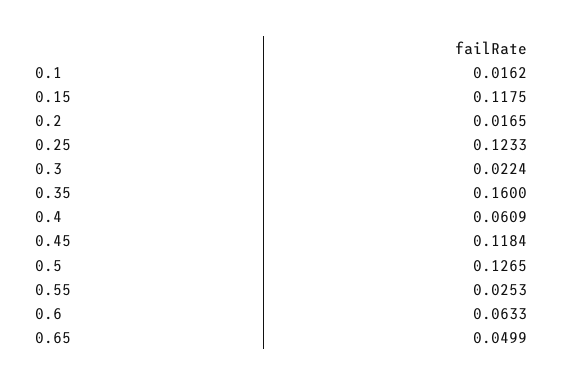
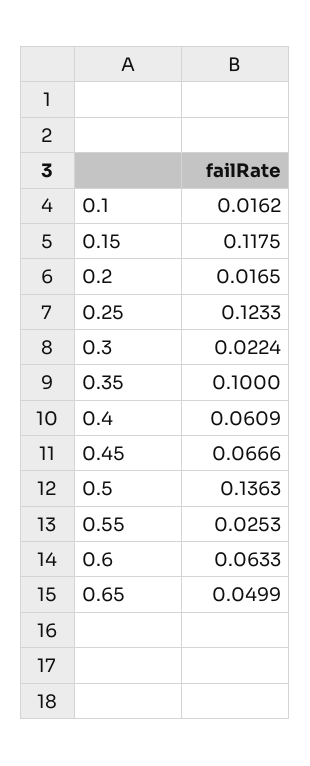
0.35: 0.16 -> 0.1
0.45: 0.1184 -> 0.0666
0.5: 0.1265 -> 0.1363

